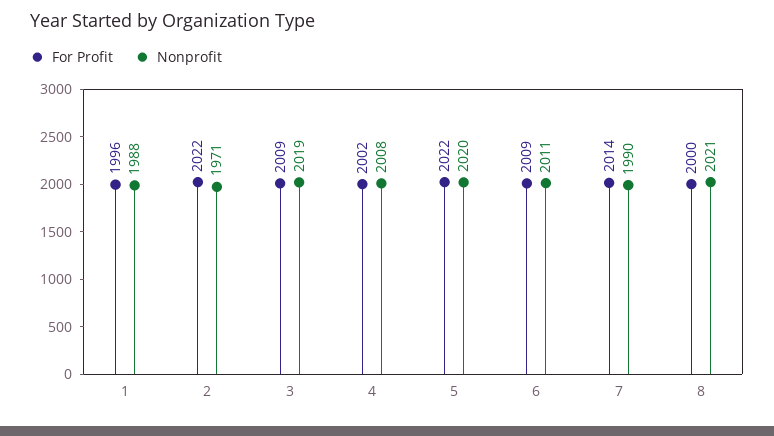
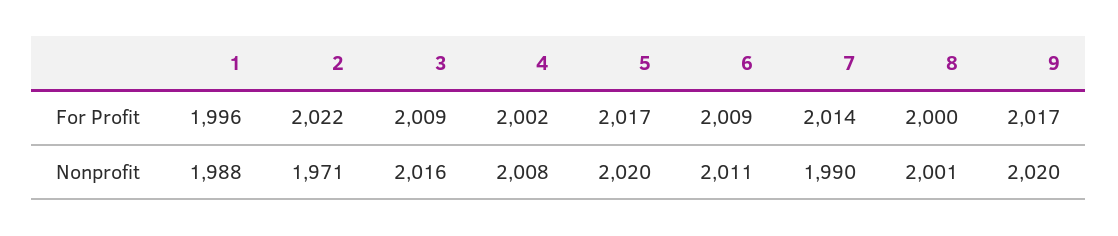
Nonprofit, 3: 2019 -> 2016
For Profit, 5: 2022 -> 2017
Nonprofit, 8: 2021 -> 2001
For Profit, 9: none -> 2017
Nonprofit, 9: none -> 2020

